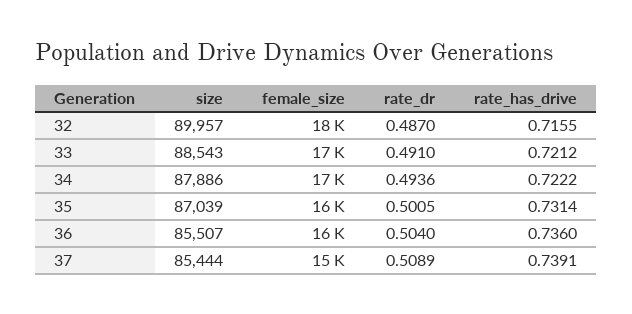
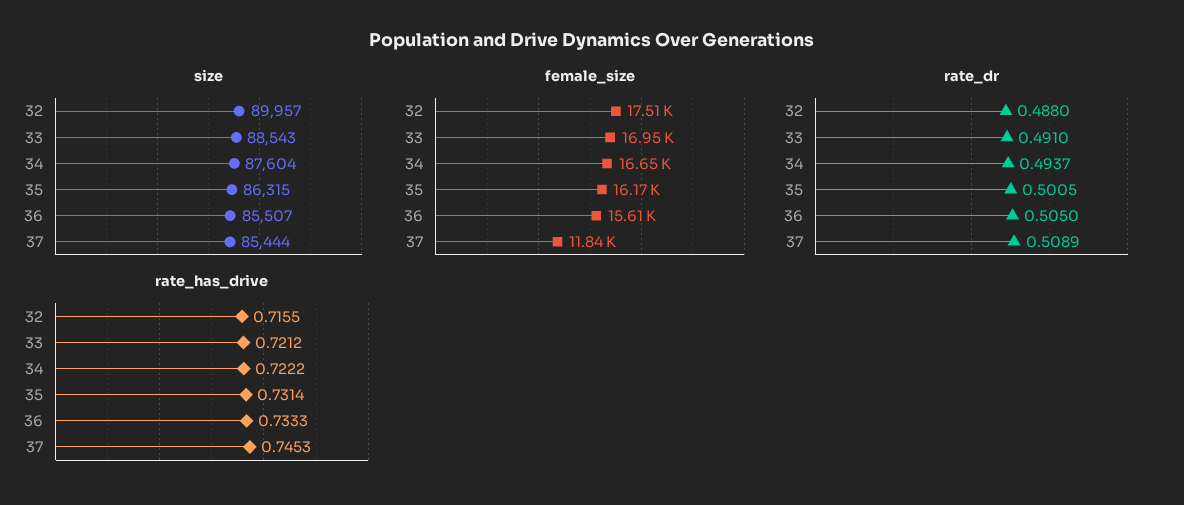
rate_dr, 32: 0.487 -> 0.488
size, 34: 87886 -> 87604
rate_dr, 34: 0.4936 -> 0.4937
size, 35: 87039 -> 86315
rate_dr, 36: 0.504 -> 0.505
rate_has_drive, 36: 0.736 -> 0.7333
female_size, 37: 15000 -> 11840
rate_has_drive, 37: 0.7391 -> 0.7453

